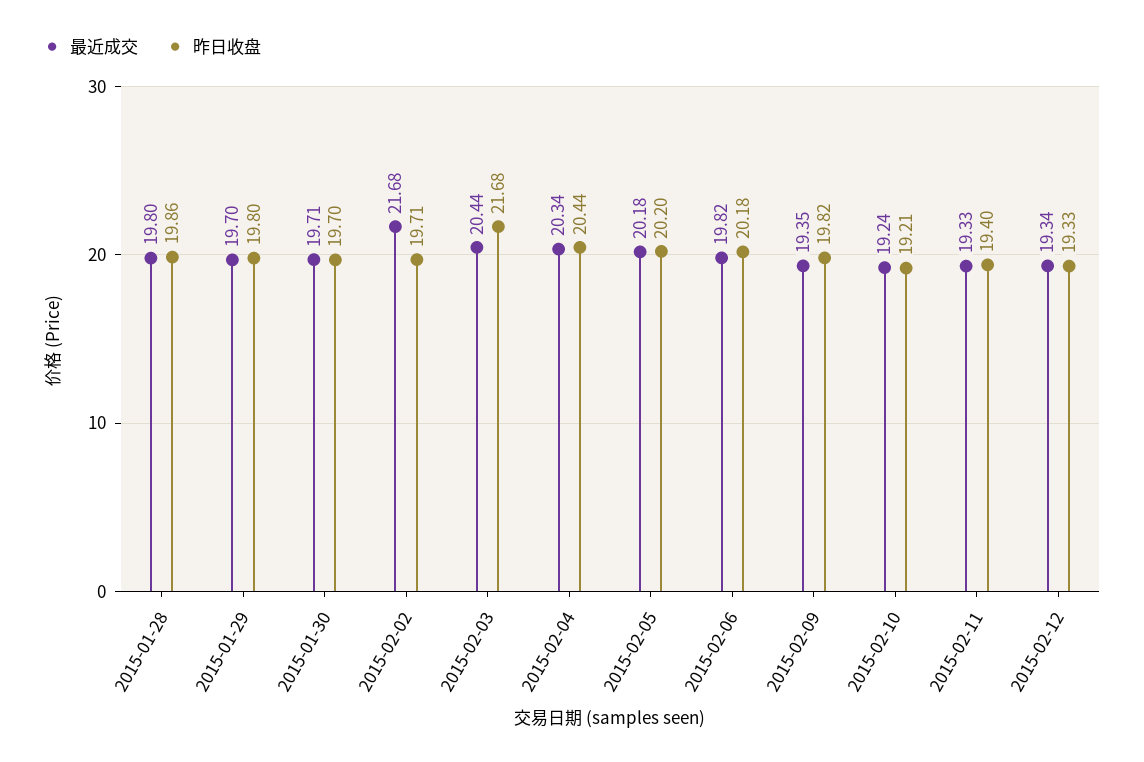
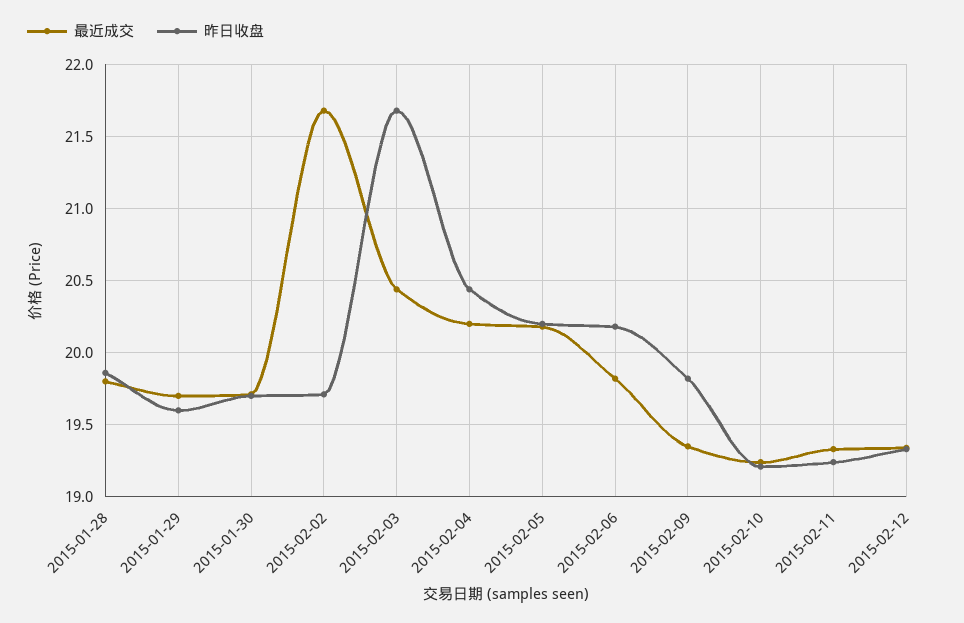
昨日收盘, 2015-01-29: 19.8 -> 19.6
最近成交, 2015-02-04: 20.34 -> 20.2
昨日收盘, 2015-02-11: 19.4 -> 19.25

